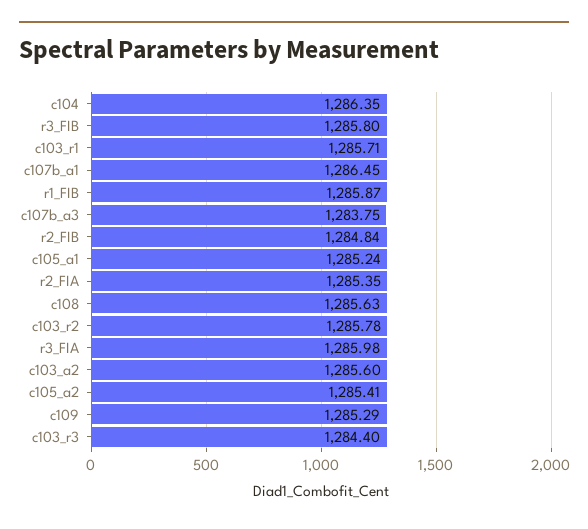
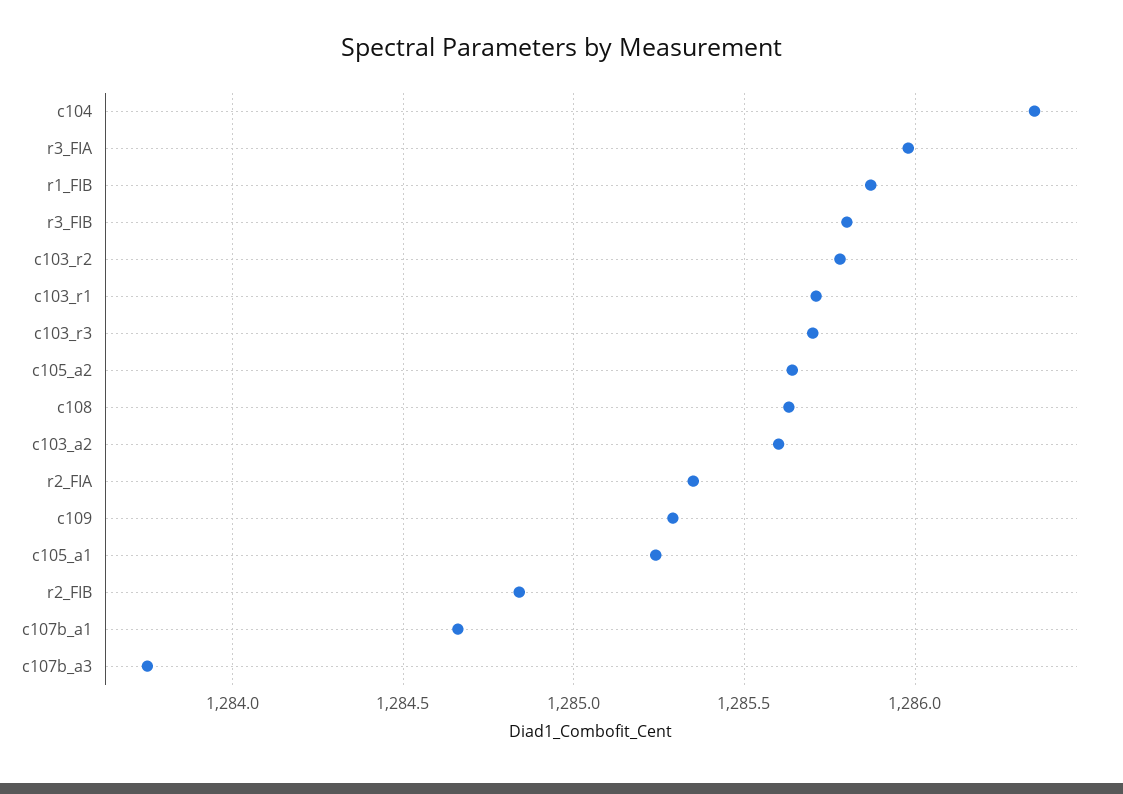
c107b_a1: 1286.45 -> 1284.65
c105_a2: 1285.41 -> 1285.65
c103_r3: 1284.4 -> 1285.7

